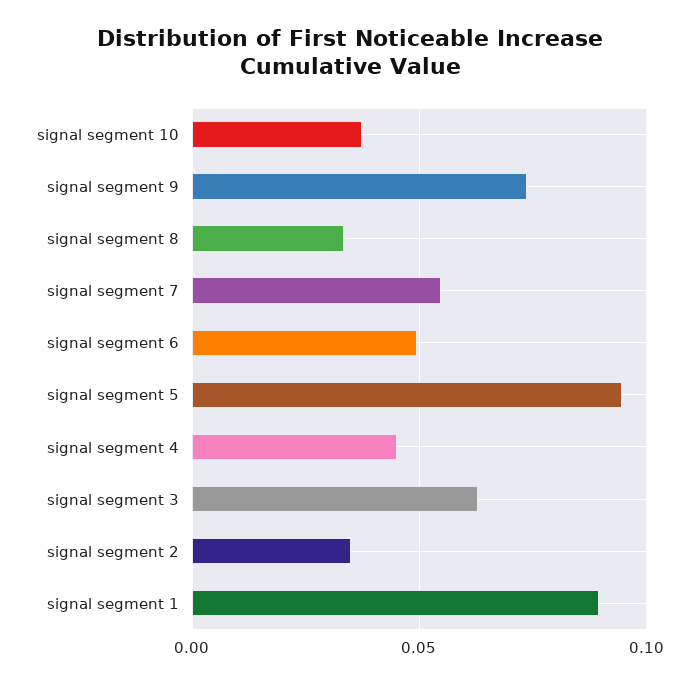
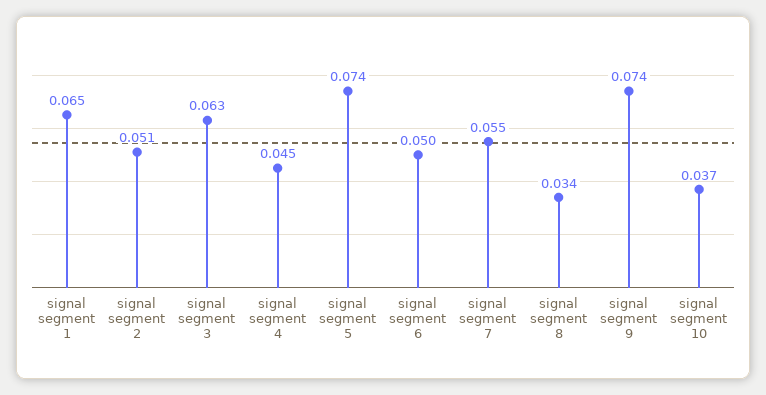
signal segment 5: 0.095 -> 0.074
signal segment 2: 0.035 -> 0.051
signal segment 1: 0.09 -> 0.065

